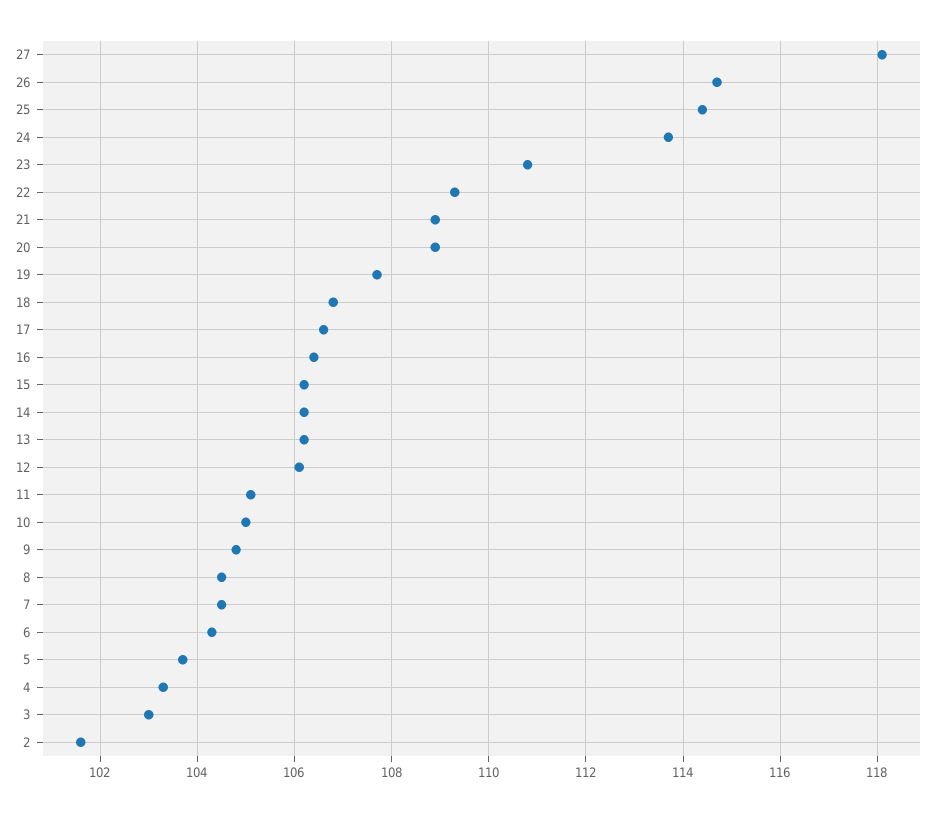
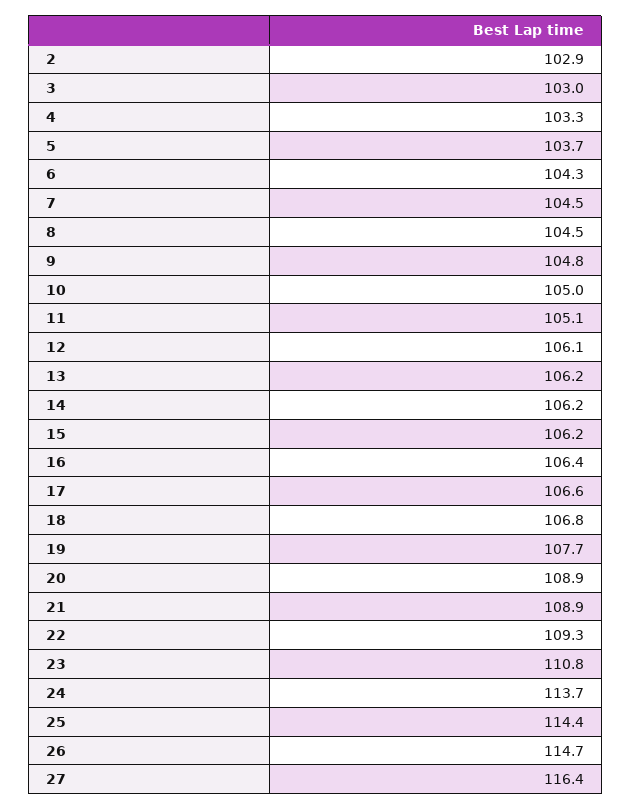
27: 118 -> 116.4
2: 101.5 -> 102.9

